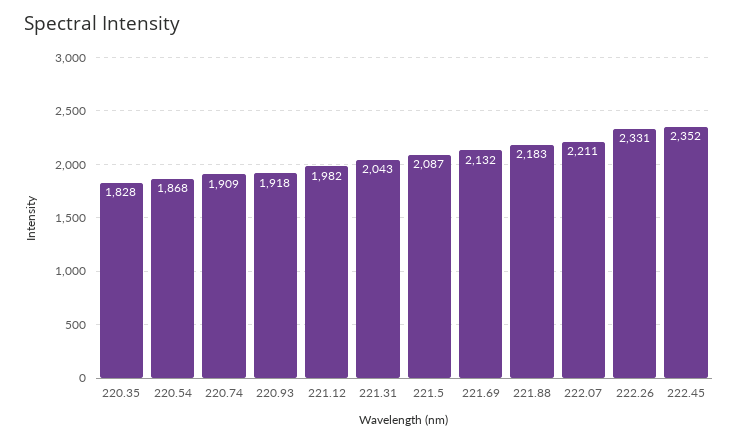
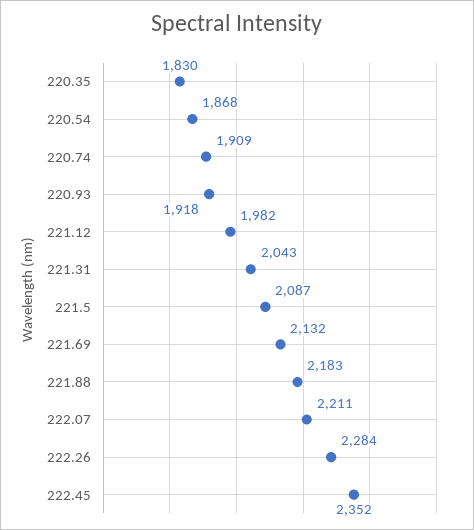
220.35: 1828 -> 1830
222.26: 2331 -> 2284

